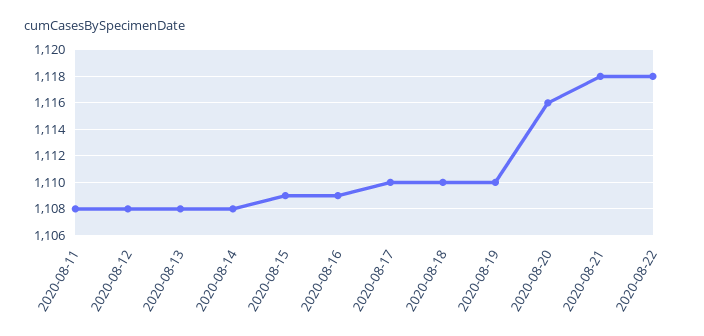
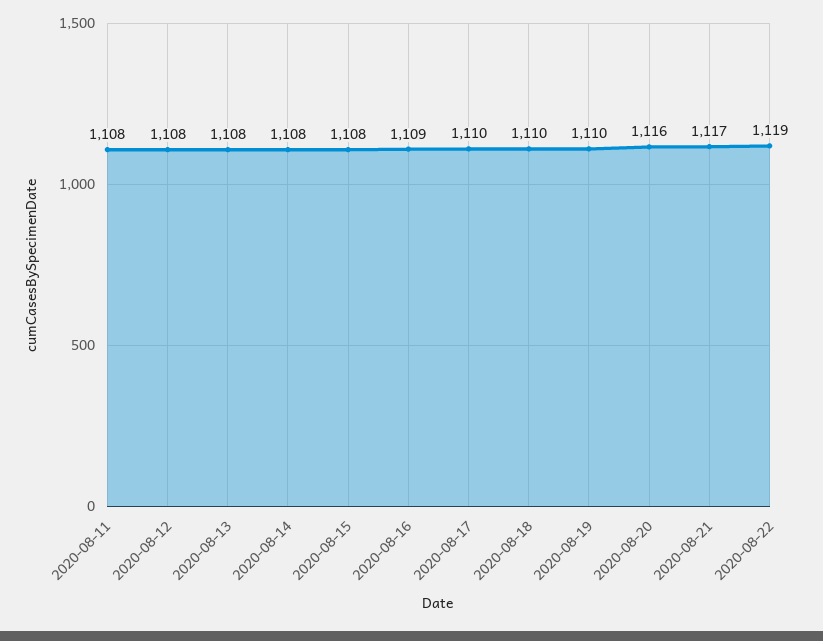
2020-08-15: 1109 -> 1108
2020-08-21: 1118 -> 1117
2020-08-22: 1118 -> 1119

